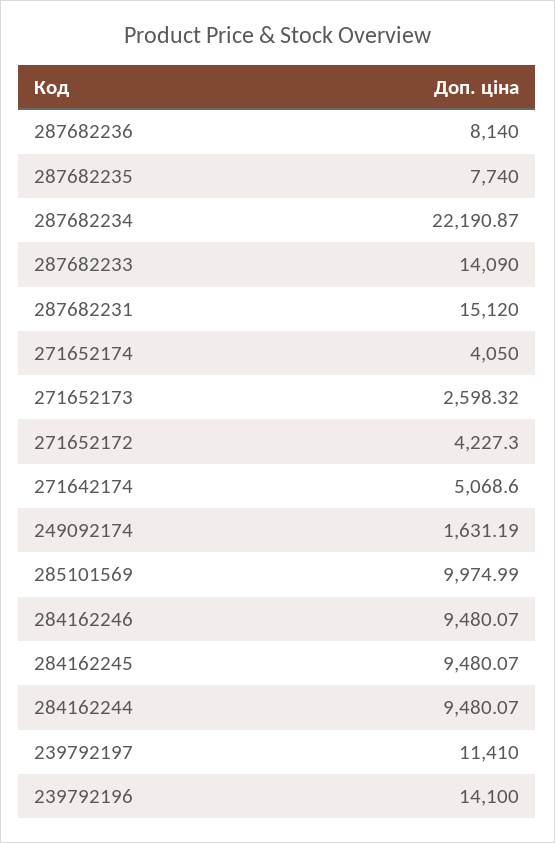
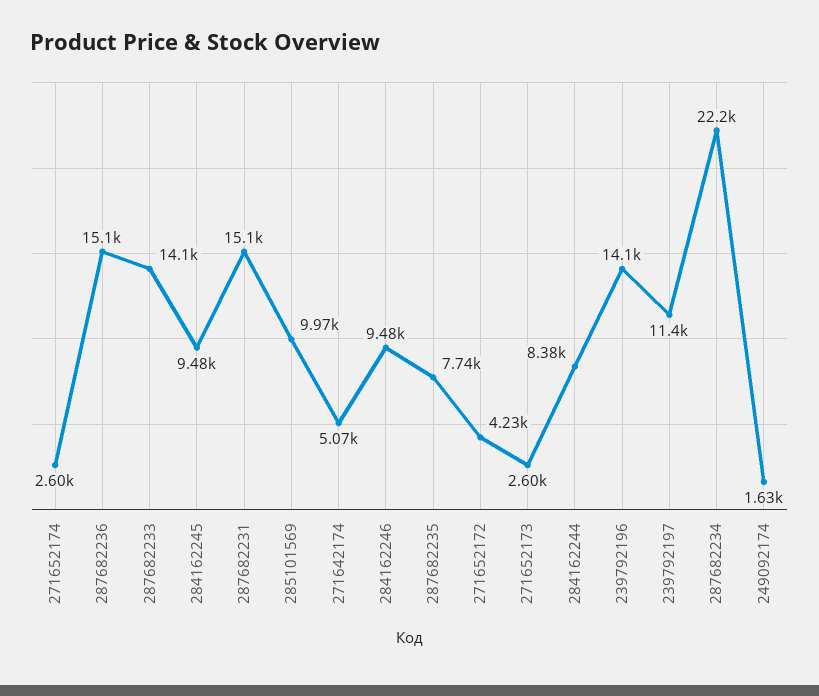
287682236: 8140 -> 15100
271652174: 4050 -> 2600
284162244: 9480.07 -> 8380

